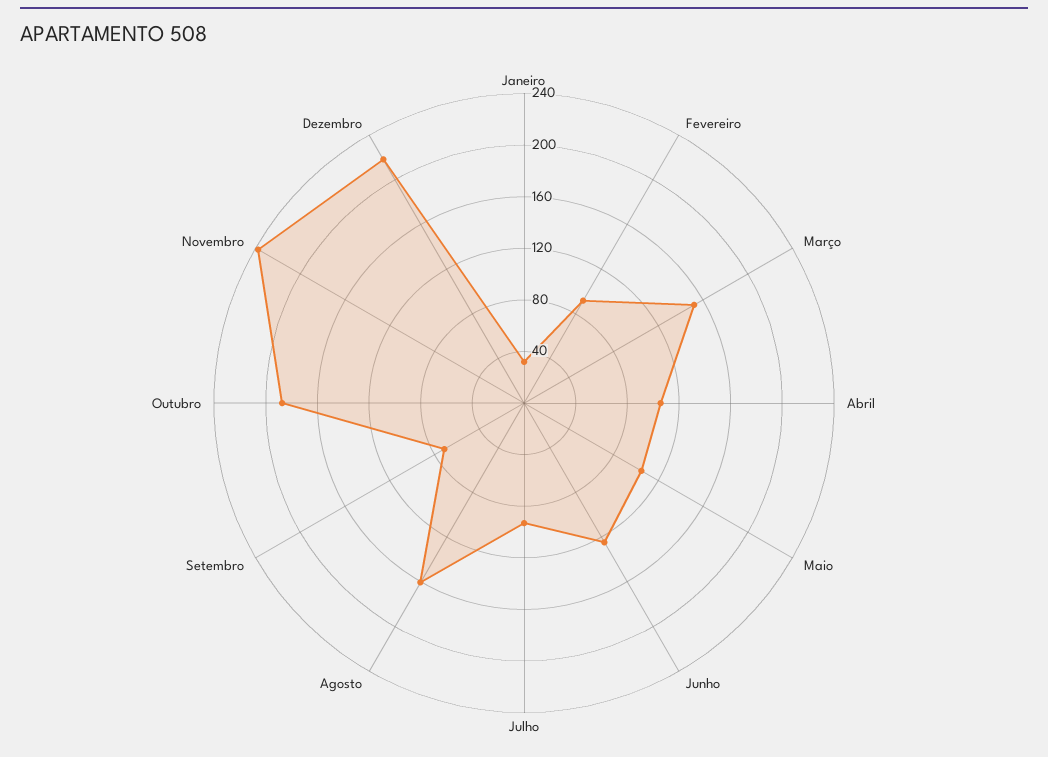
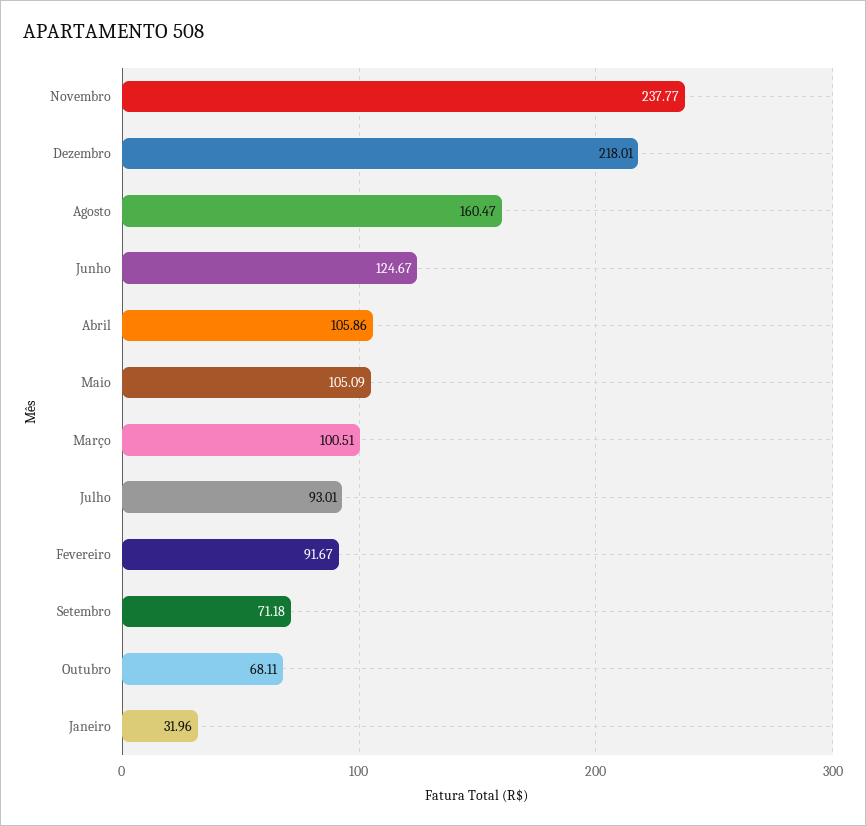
Março: 150 -> 100.51
Outubro: 190 -> 68.11

